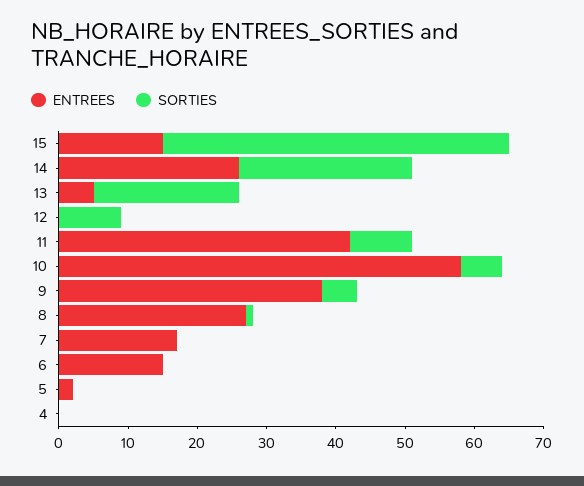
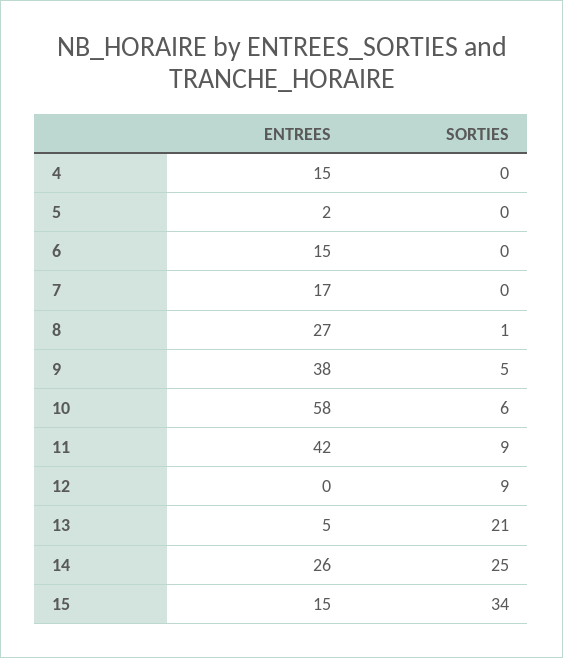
SORTIES, 15: 50 -> 34
ENTREES, 4: 0 -> 15

